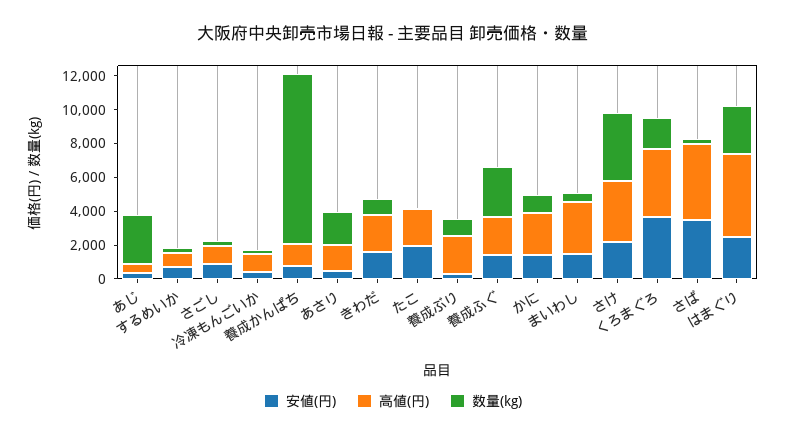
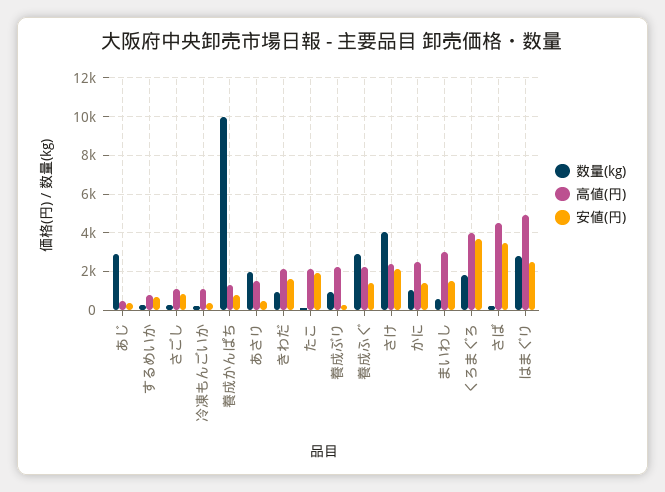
高値(円), さけ: 3500 -> 2500

